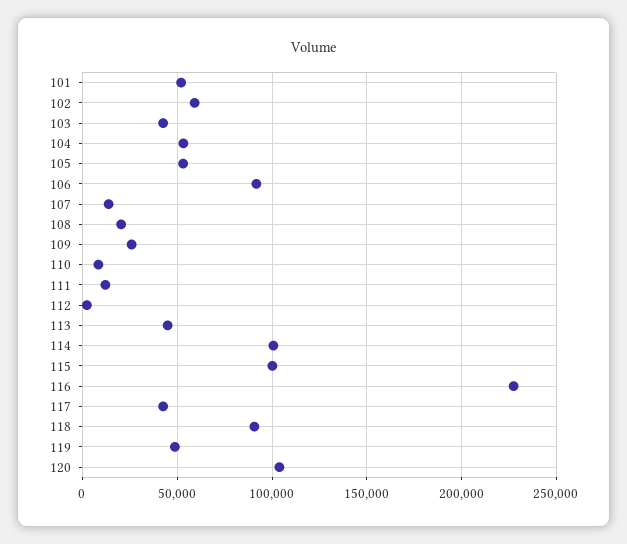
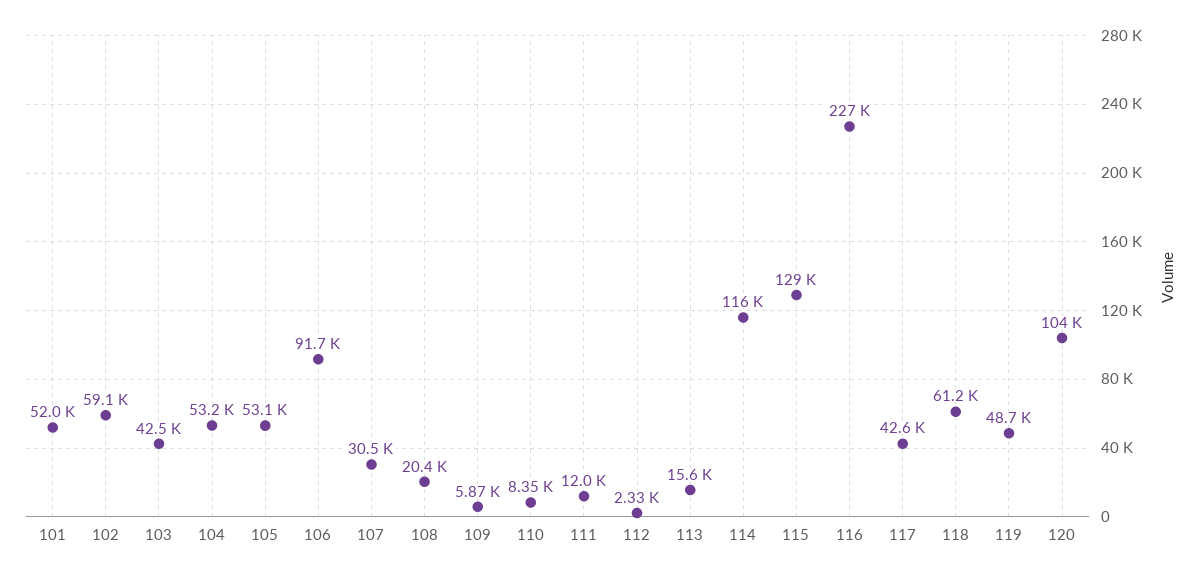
107: 15000 -> 30500
109: 25000 -> 5870
113: 45000 -> 15600
114: 100000 -> 116000
115: 100000 -> 129000
118: 90000 -> 61200

